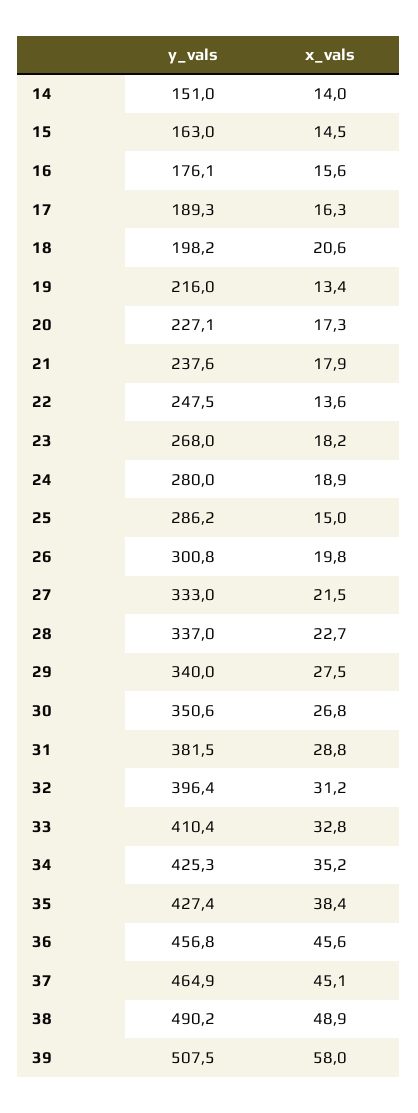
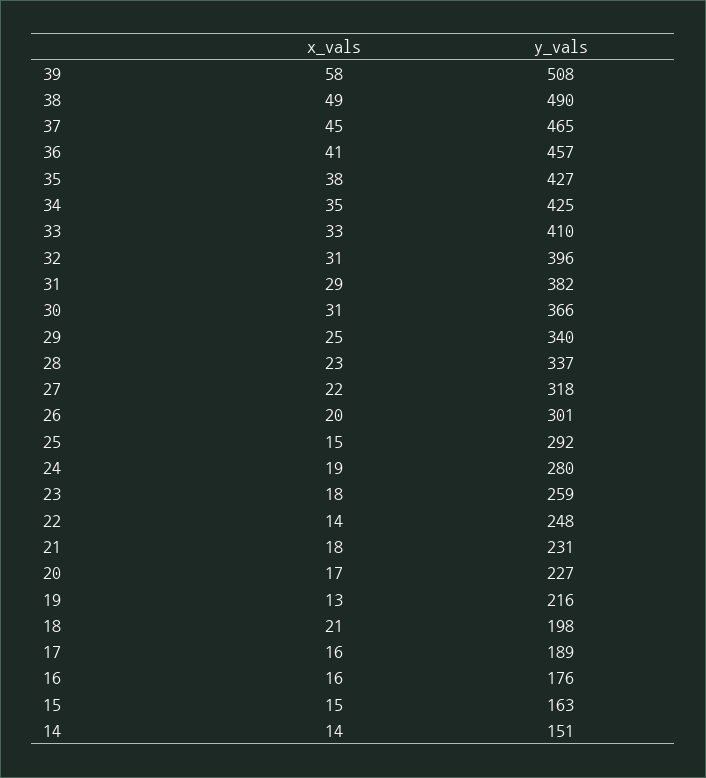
y_vals, 21: 237.6 -> 231
y_vals, 23: 268 -> 259
y_vals, 25: 286.2 -> 292
y_vals, 27: 333 -> 318
x_vals, 29: 27.5 -> 25
y_vals, 30: 350.6 -> 366
x_vals, 30: 26.8 -> 31
x_vals, 36: 45.6 -> 41

